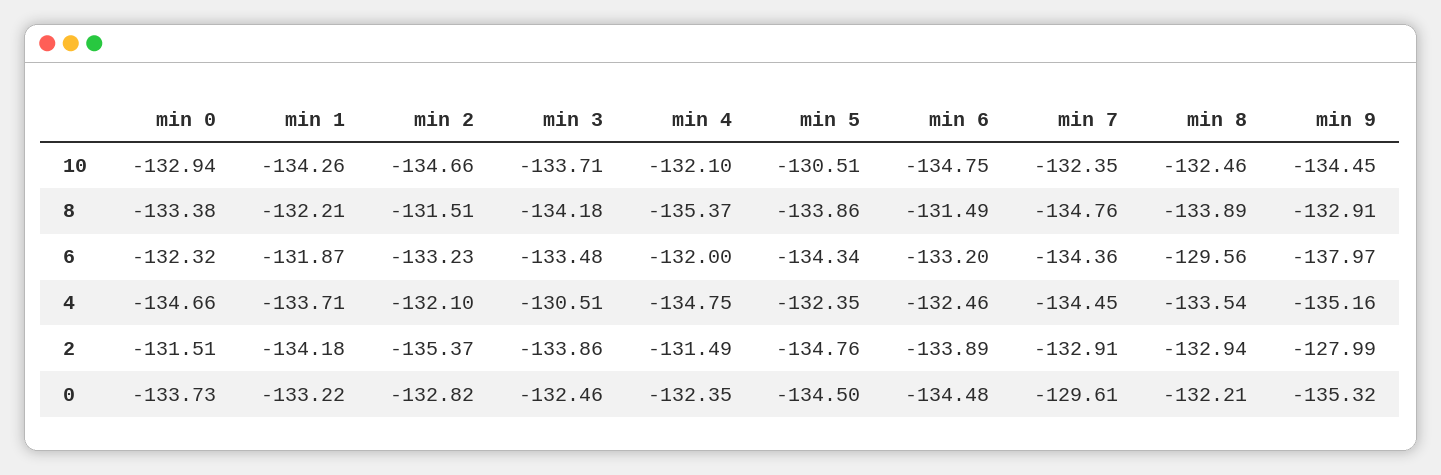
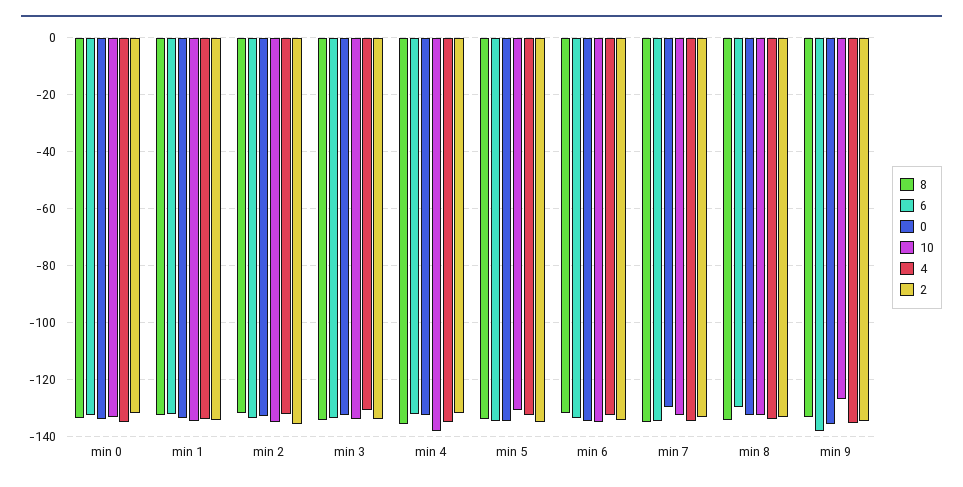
10, min 4: -132.1 -> -137.5
10, min 9: -134.45 -> -127.5
2, min 9: -127.99 -> -135

